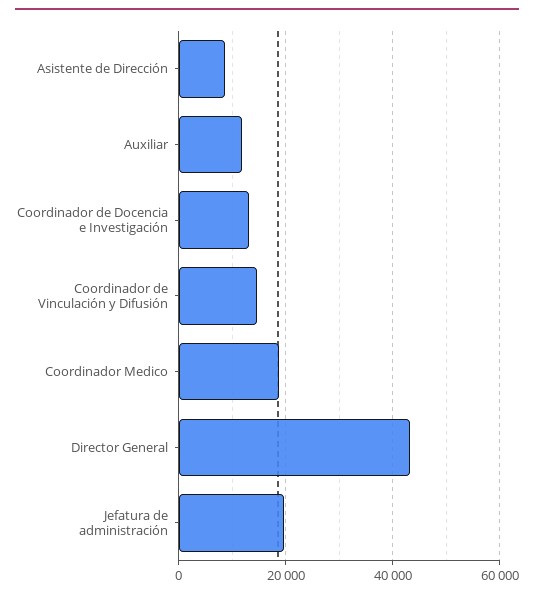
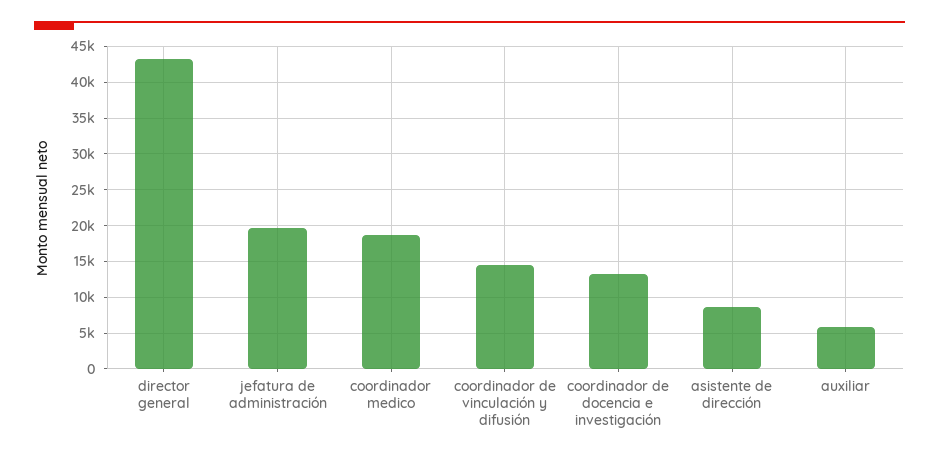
Auxiliar: 12000 -> 6000

